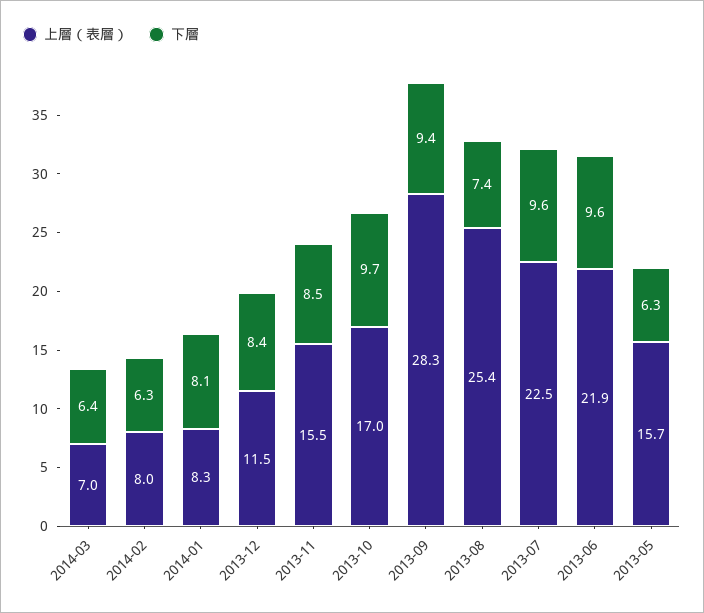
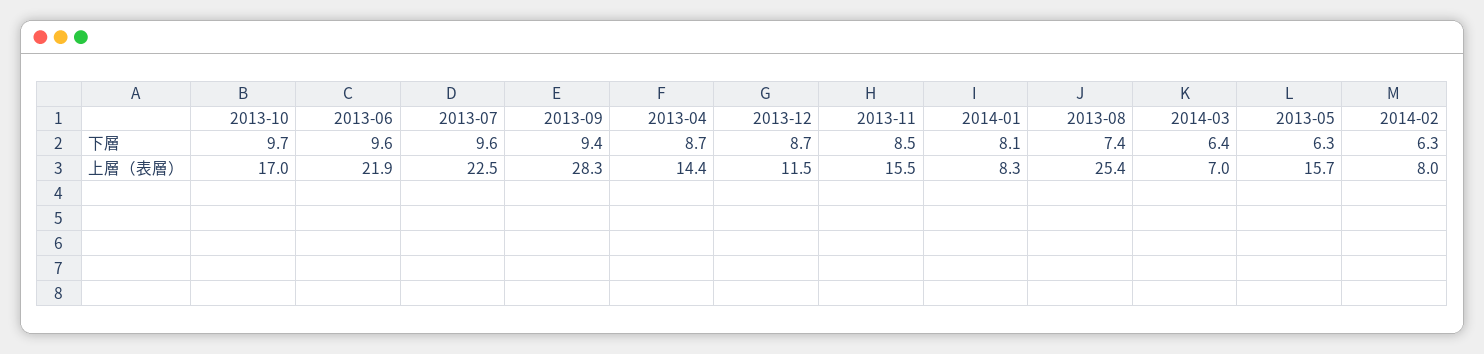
下層, 2013-12: 8.4 -> 8.7
下層, 2013-04: none -> 8.7
上層（表層）, 2013-04: none -> 14.4

